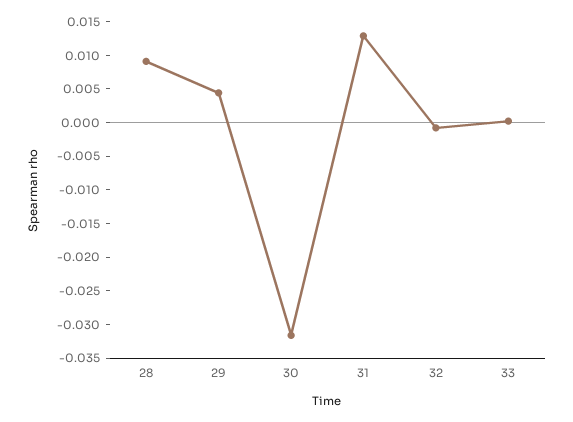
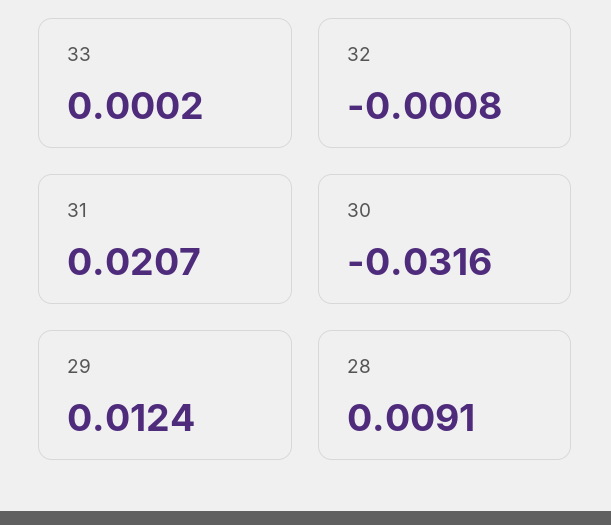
29: 0.005 -> 0.0124
31: 0.0125 -> 0.0207

